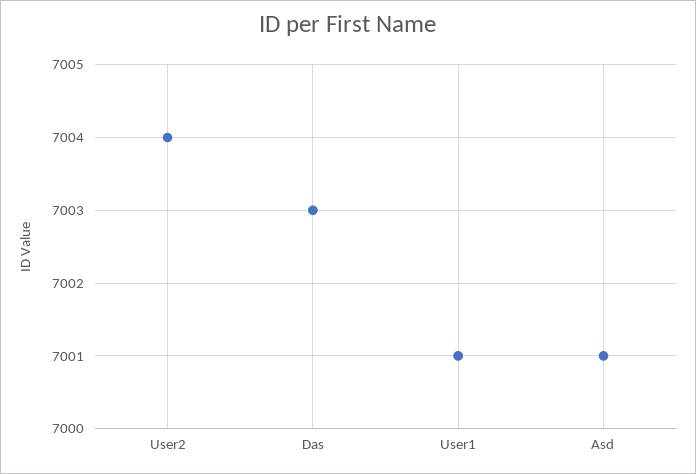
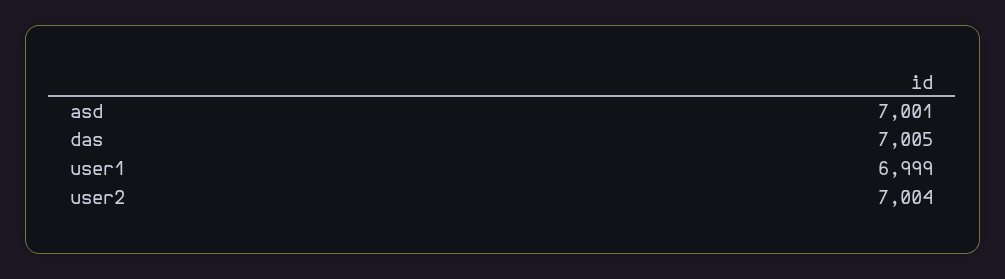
Das: 7003 -> 7005
User1: 7001 -> 6999

